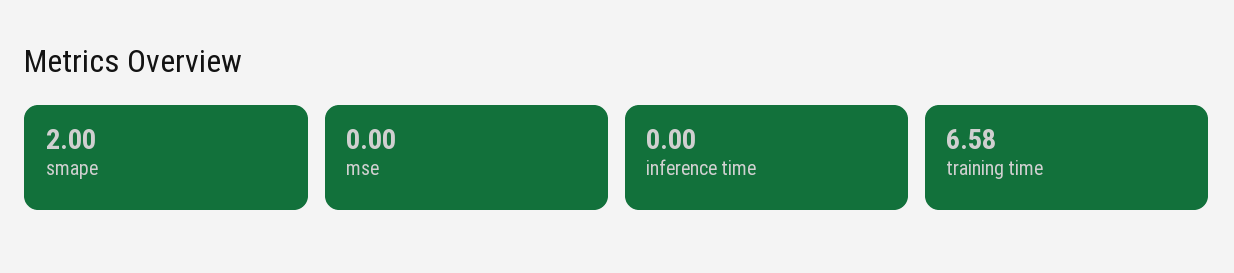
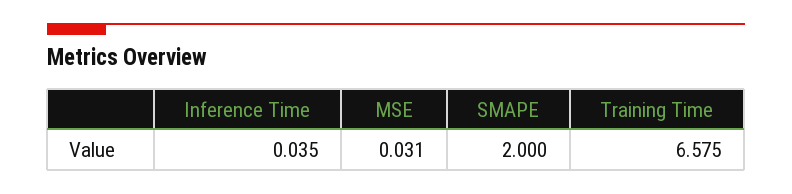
mse: 0 -> 0.031
inference time: 0 -> 0.035

